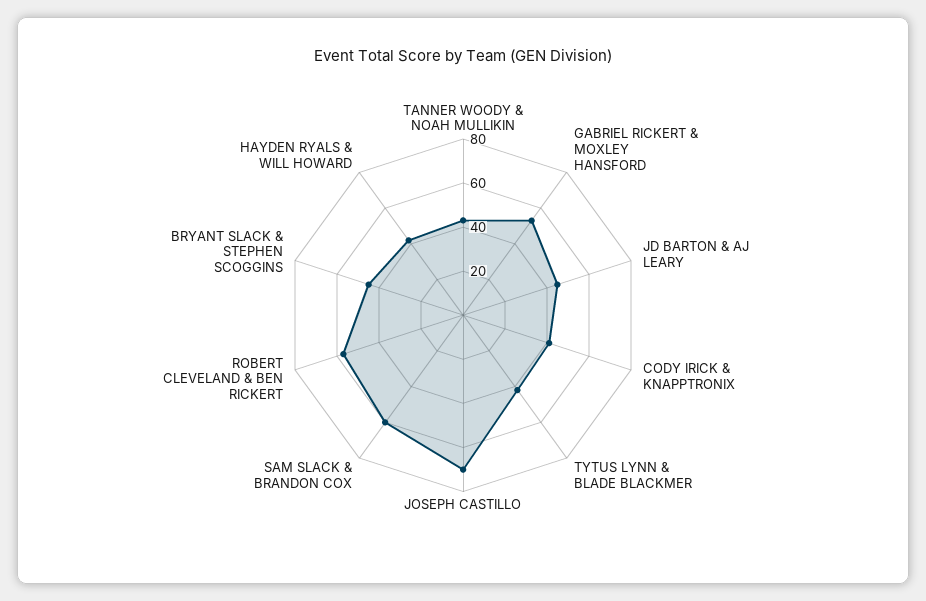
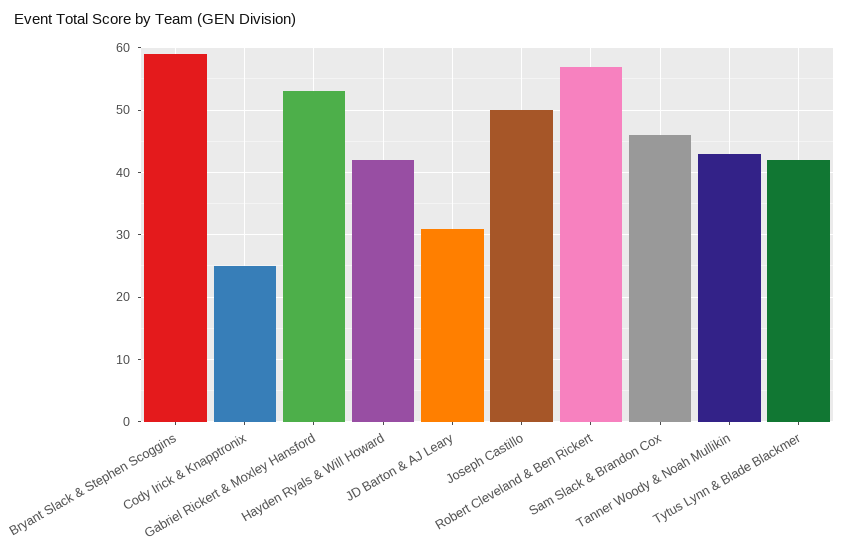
JD BARTON & AJ LEARY: 45 -> 31
CODY IRICK & KNAPPTRONIX: 40 -> 25
JOSEPH CASTILLO: 70 -> 50
SAM SLACK & BRANDON COX: 60 -> 46
BRYANT SLACK & STEPHEN SCOGGINS: 45 -> 59

